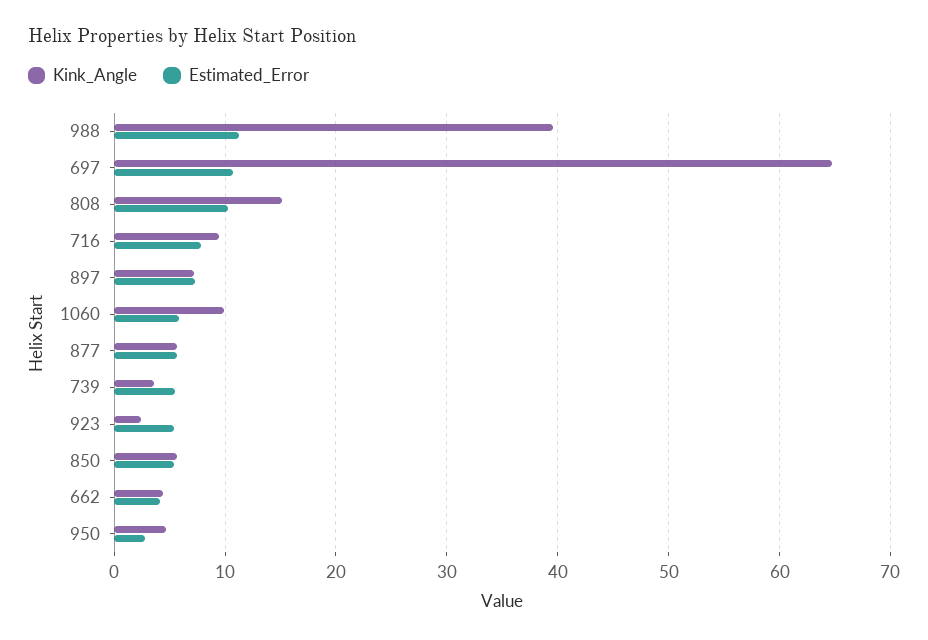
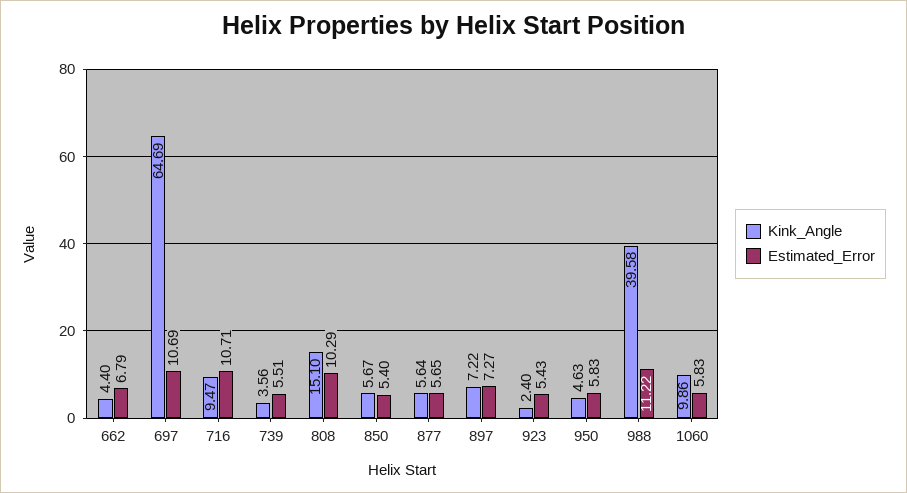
Estimated_Error, 716: 8 -> 10.71
Estimated_Error, 662: 4 -> 6.79
Estimated_Error, 950: 3 -> 5.83

